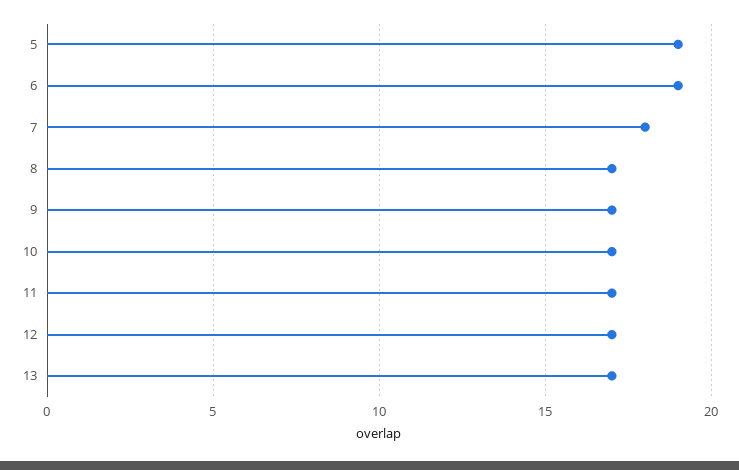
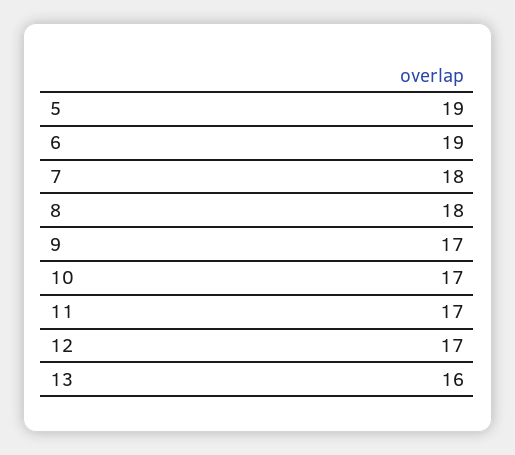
8: 17 -> 18
13: 17 -> 16

